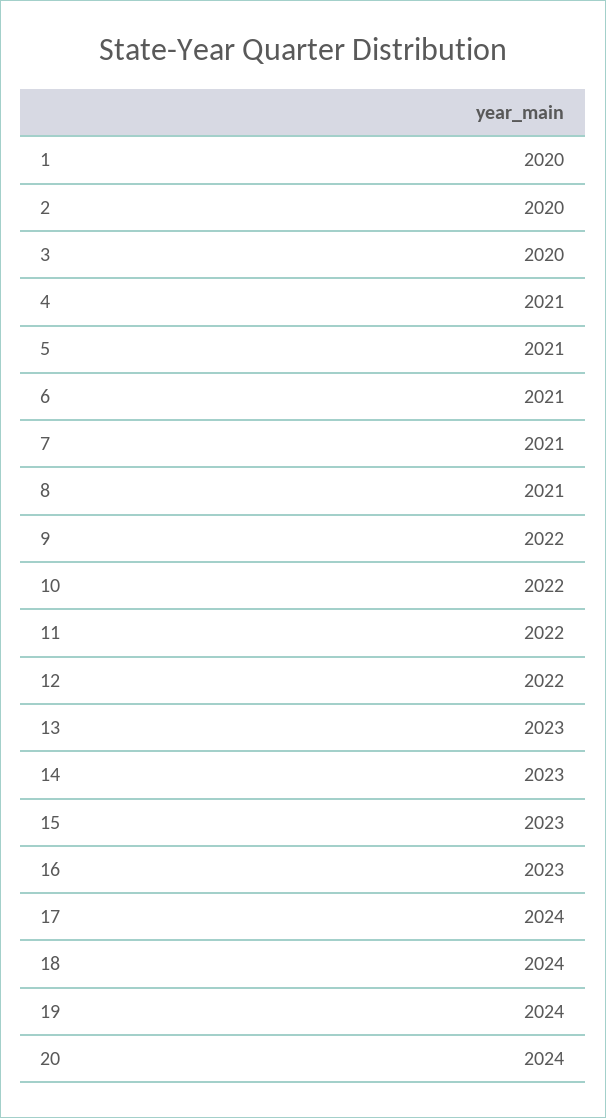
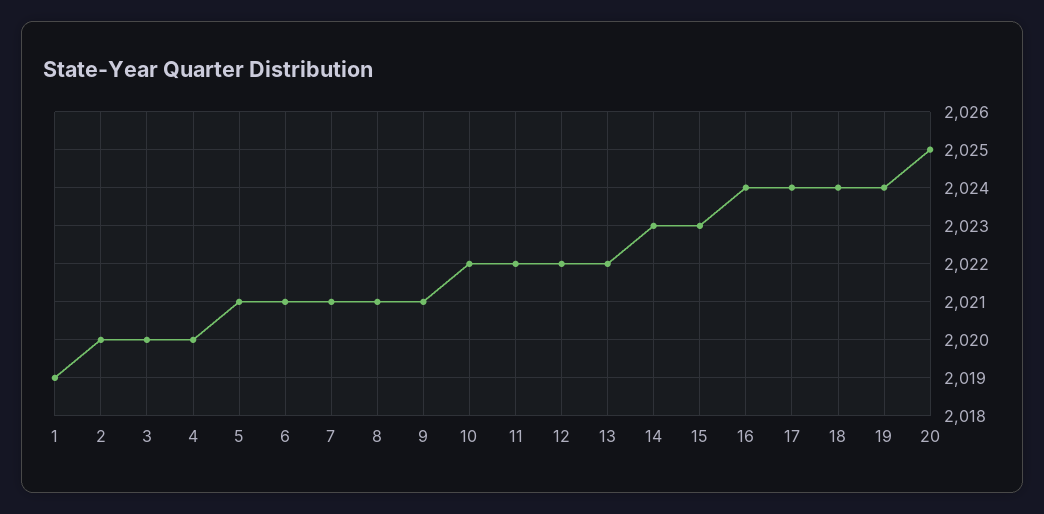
1: 2020 -> 2019
4: 2021 -> 2020
9: 2022 -> 2021
13: 2023 -> 2022
16: 2023 -> 2024
20: 2024 -> 2025

